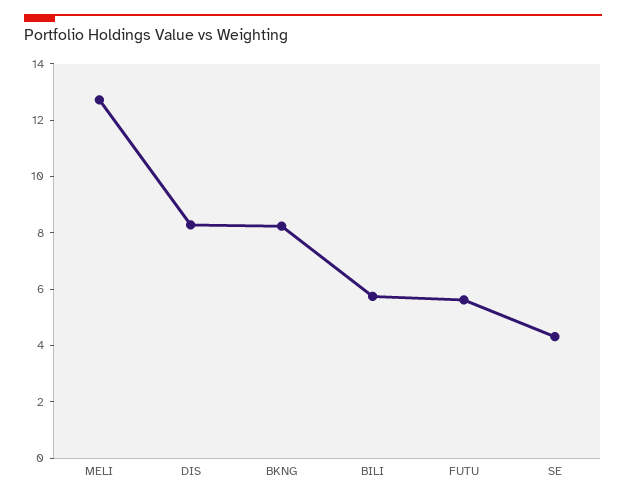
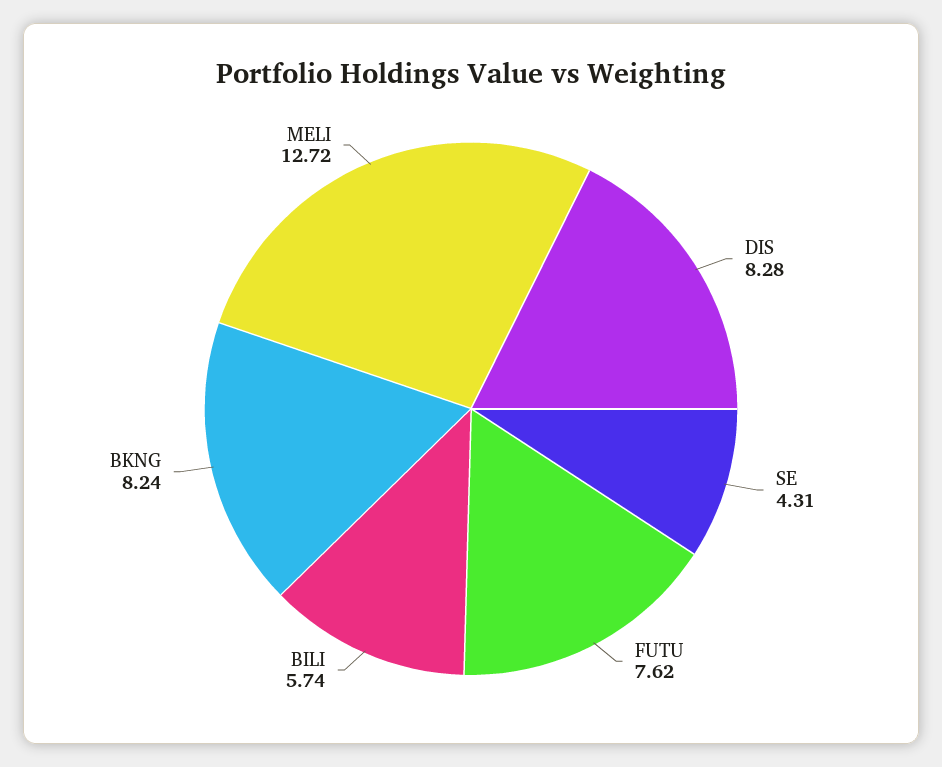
FUTU: 5.5 -> 7.62

